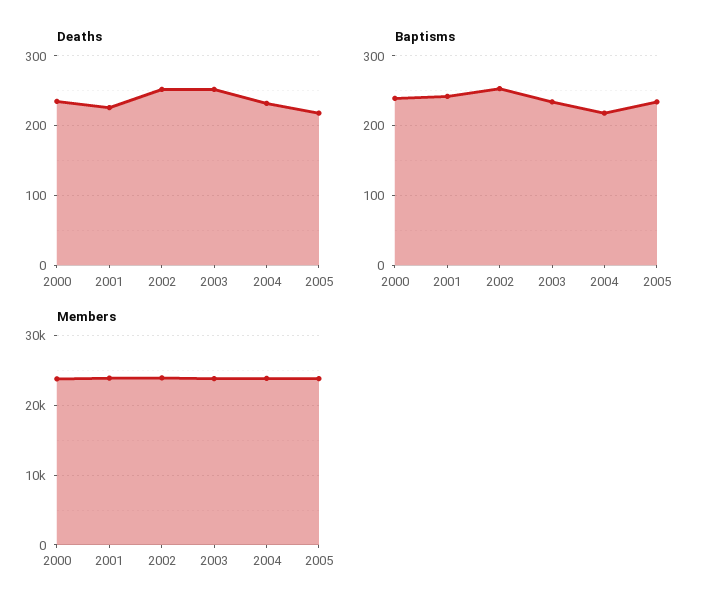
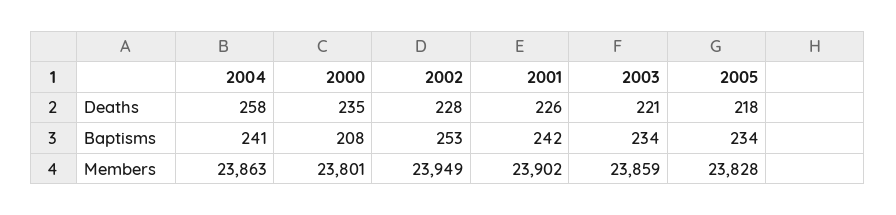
Deaths, 2002: 250 -> 228
Deaths, 2003: 250 -> 221
Deaths, 2004: 230 -> 258
Baptisms, 2000: 240 -> 208
Baptisms, 2004: 220 -> 241

